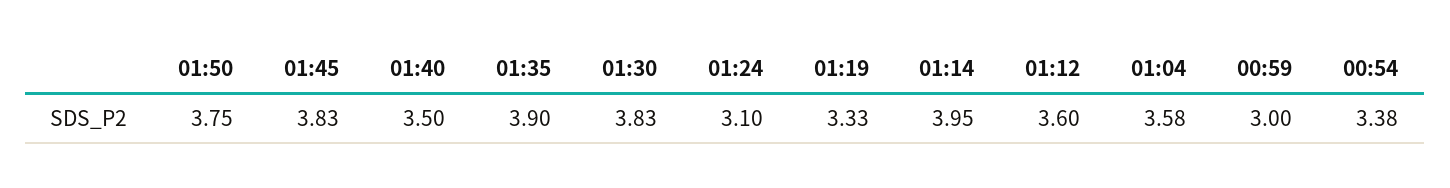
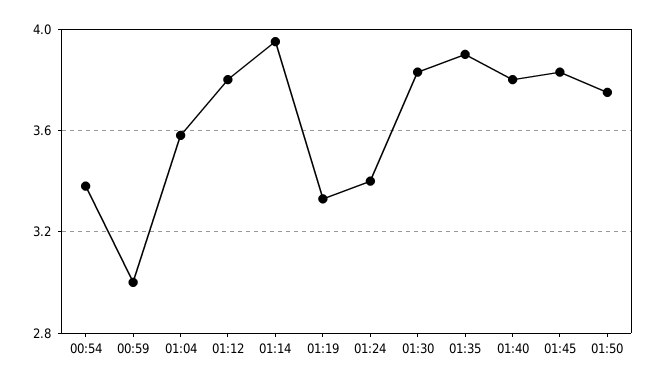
01:40: 3.5 -> 3.8
01:24: 3.1 -> 3.4
01:12: 3.6 -> 3.8

